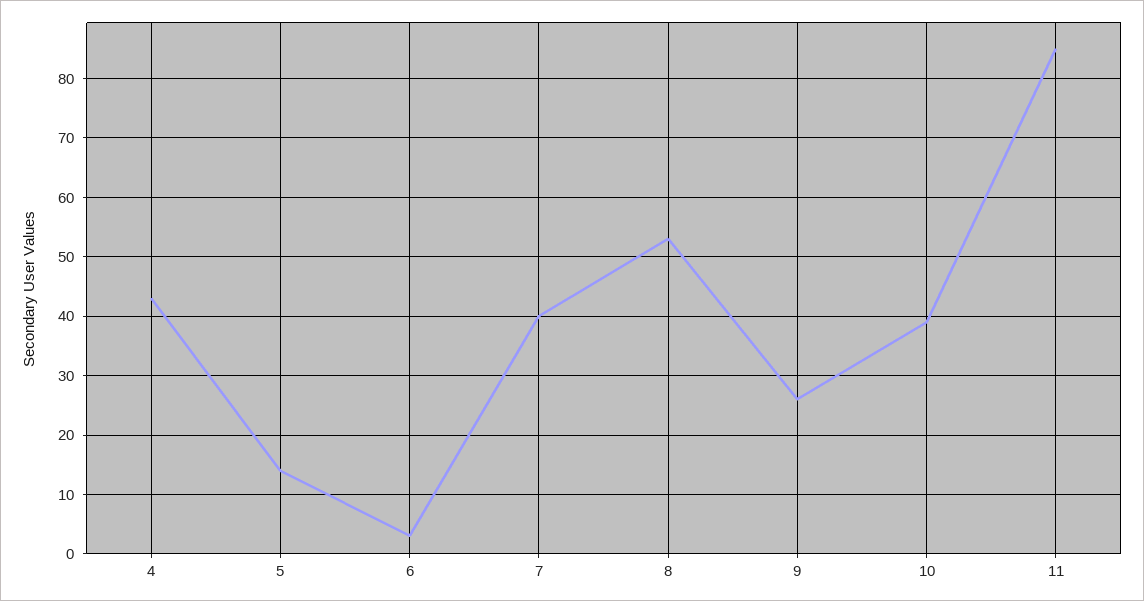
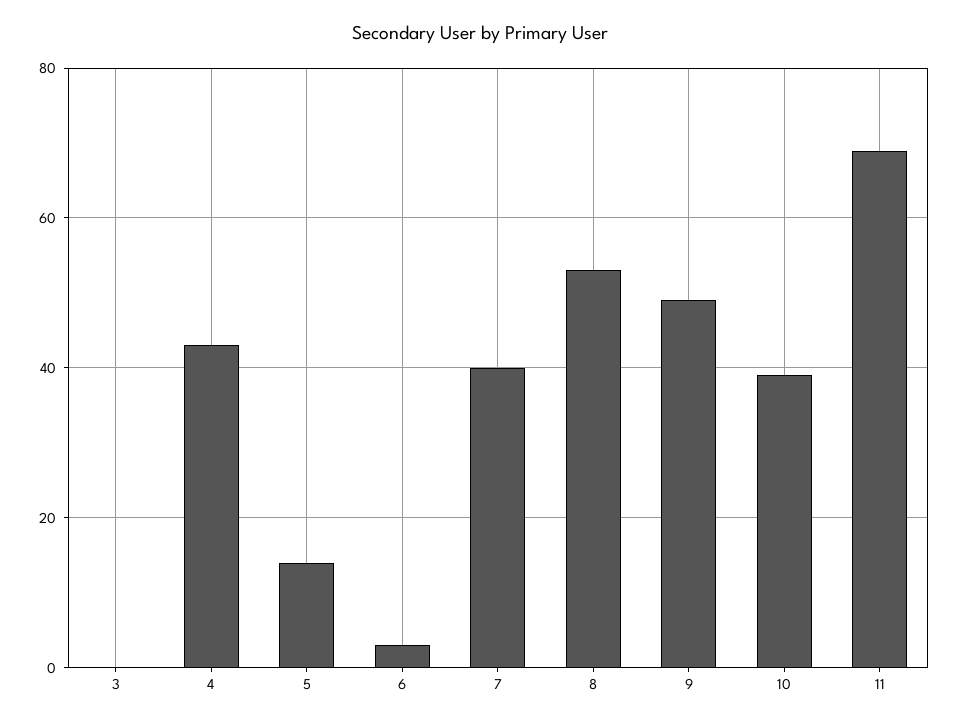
9: 25 -> 50
11: 85 -> 70
3: none -> 0

